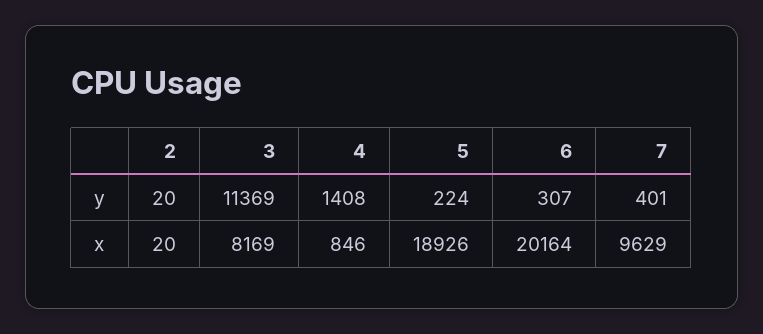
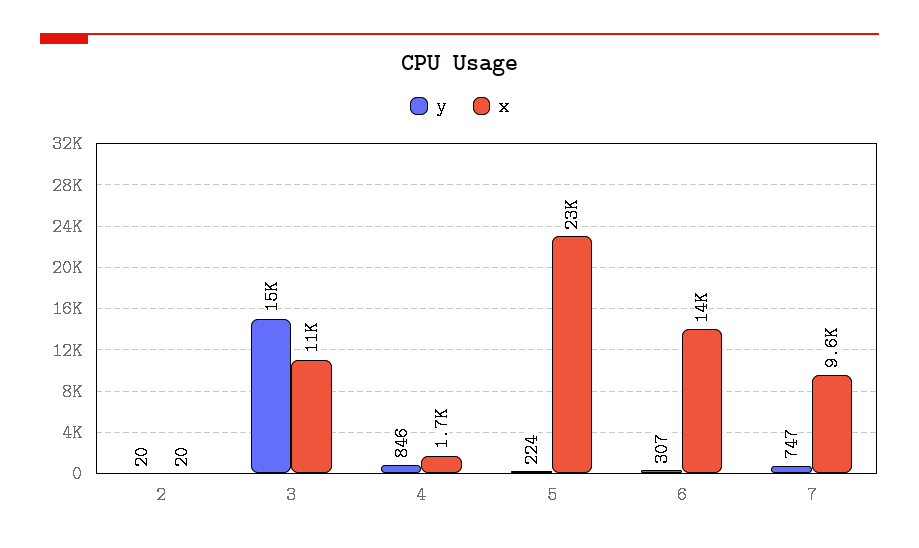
y, 3: 11369 -> 15000
y, 4: 1408 -> 846
y, 7: 401 -> 747
x, 3: 8169 -> 11000
x, 4: 846 -> 1700
x, 5: 18926 -> 23000
x, 6: 20164 -> 14000

